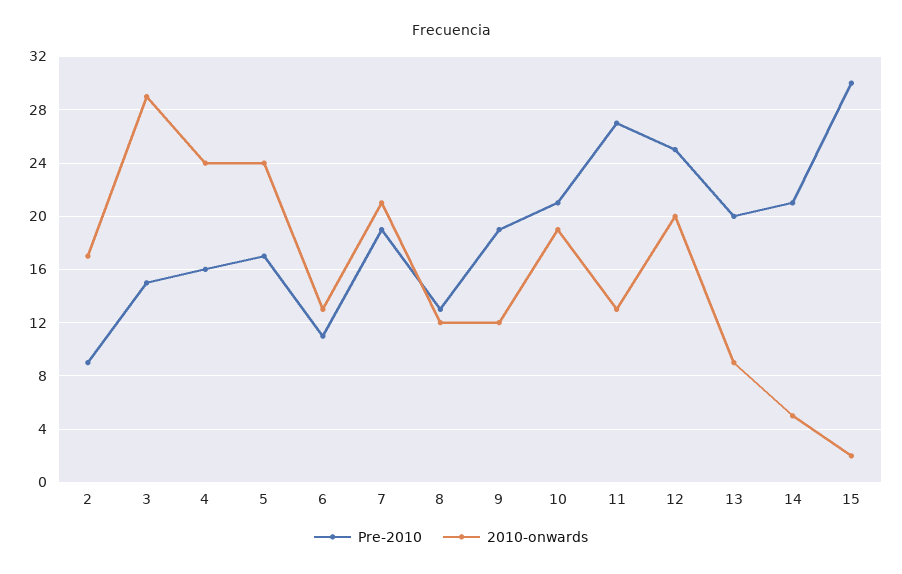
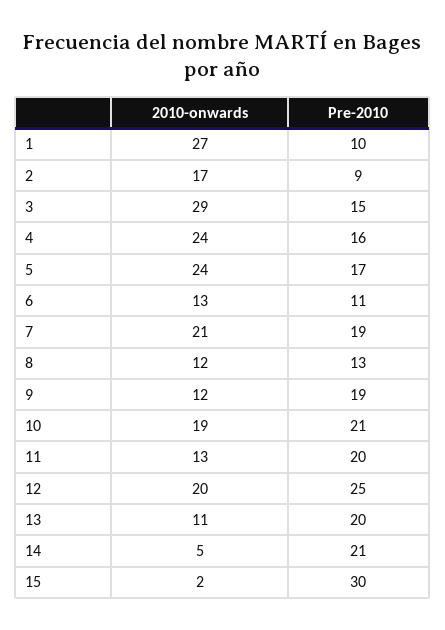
Pre-2010, 11: 27 -> 20
2010-onwards, 13: 9 -> 11
2010-onwards, 1: none -> 27
Pre-2010, 1: none -> 10

